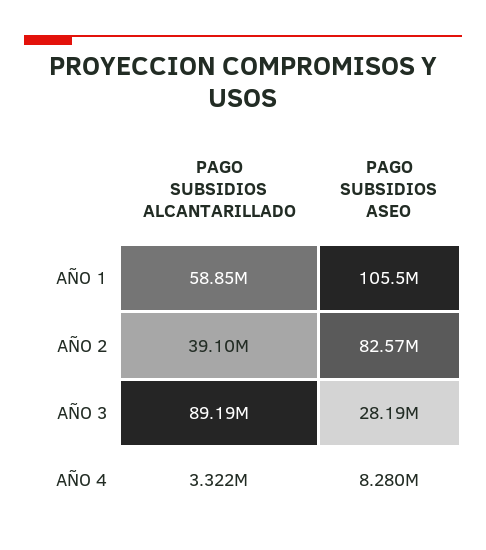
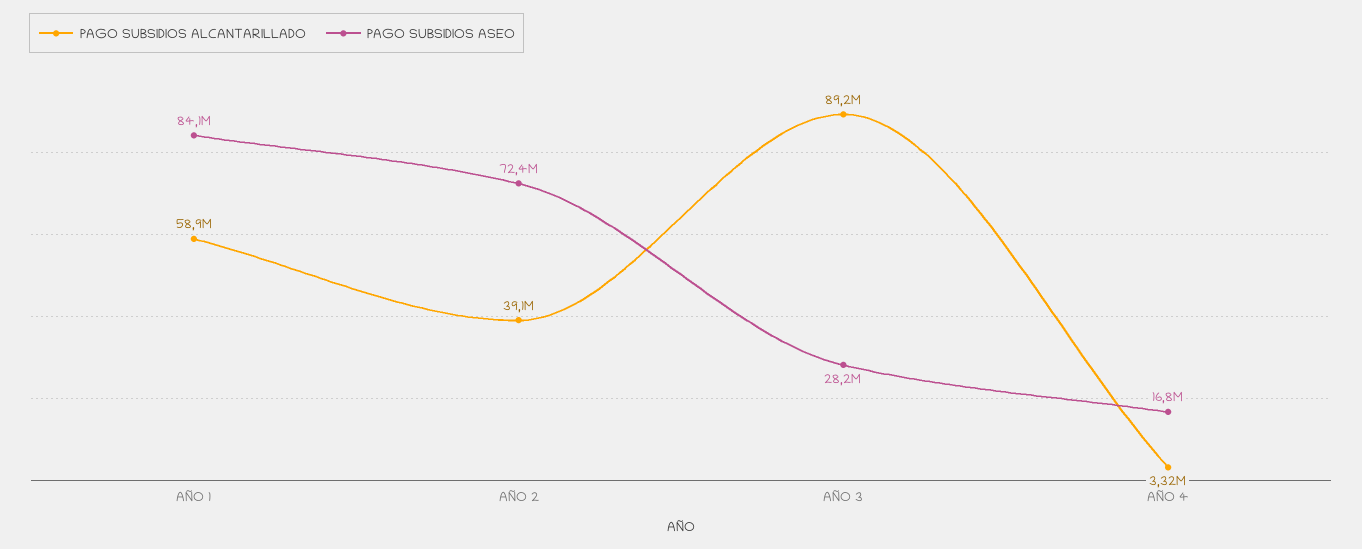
PAGO SUBSIDIOS ASEO, AÑO 1: 105500000 -> 84100000
PAGO SUBSIDIOS ASEO, AÑO 2: 82570000 -> 72400000
PAGO SUBSIDIOS ASEO, AÑO 4: 8280000 -> 16800000

